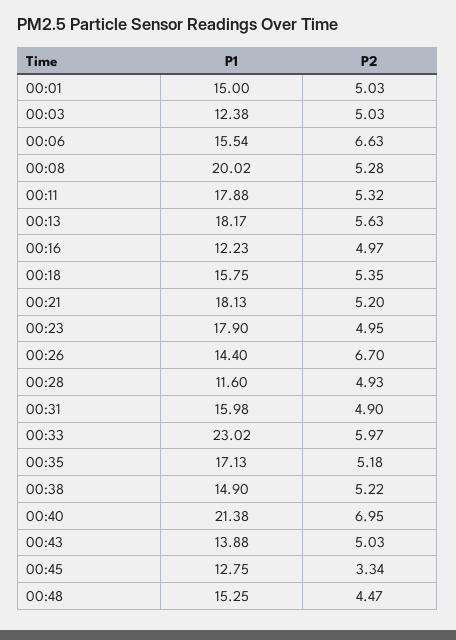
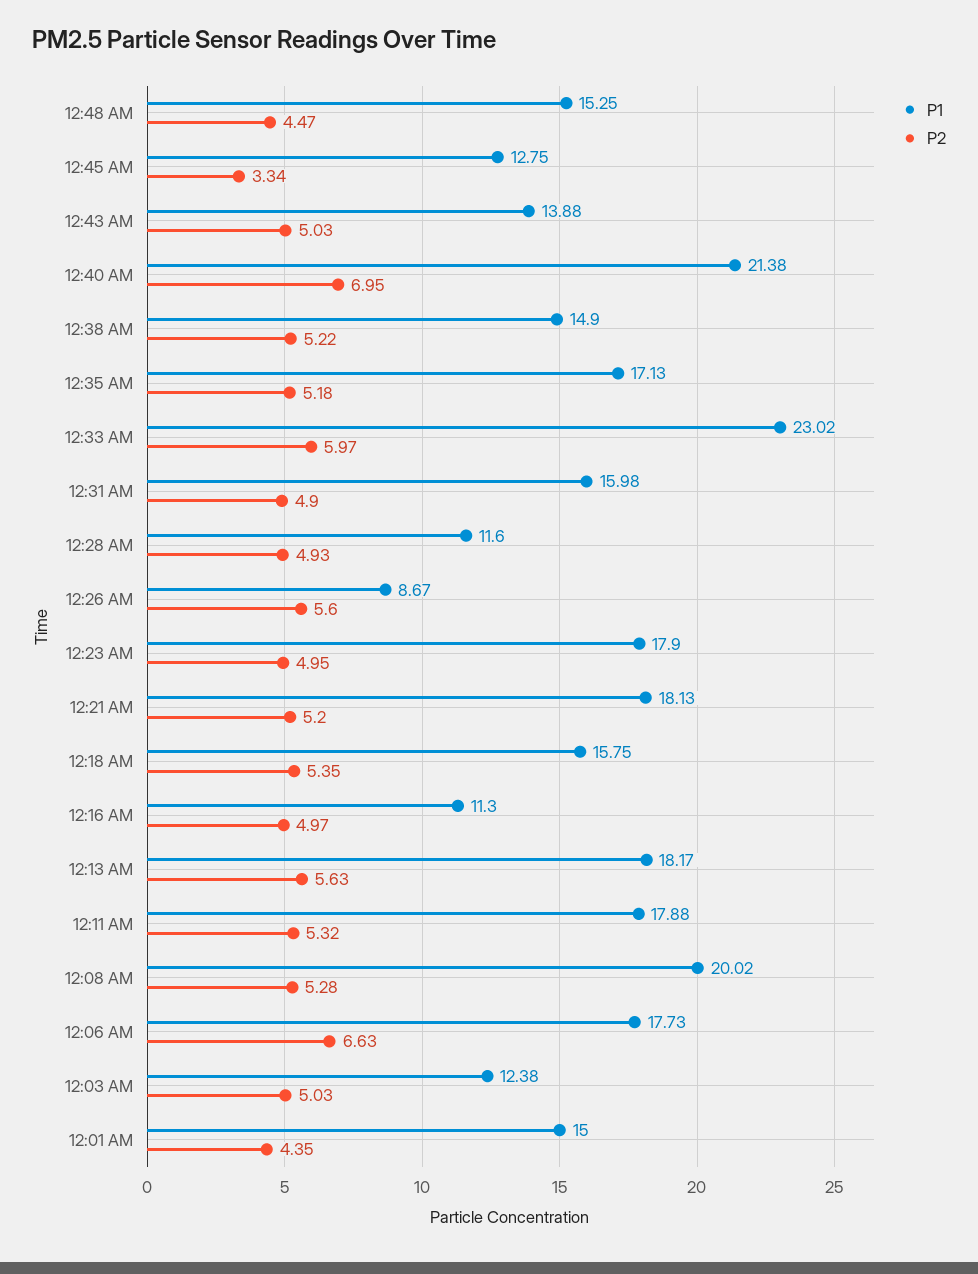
P2, 00:01: 5.03 -> 4.35
P1, 00:06: 15.54 -> 17.73
P1, 00:16: 12.23 -> 11.3
P1, 00:26: 14.4 -> 8.67
P2, 00:26: 6.7 -> 5.6

